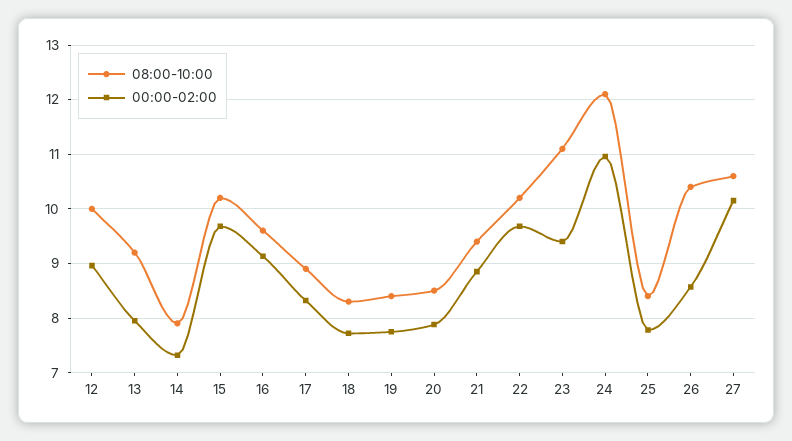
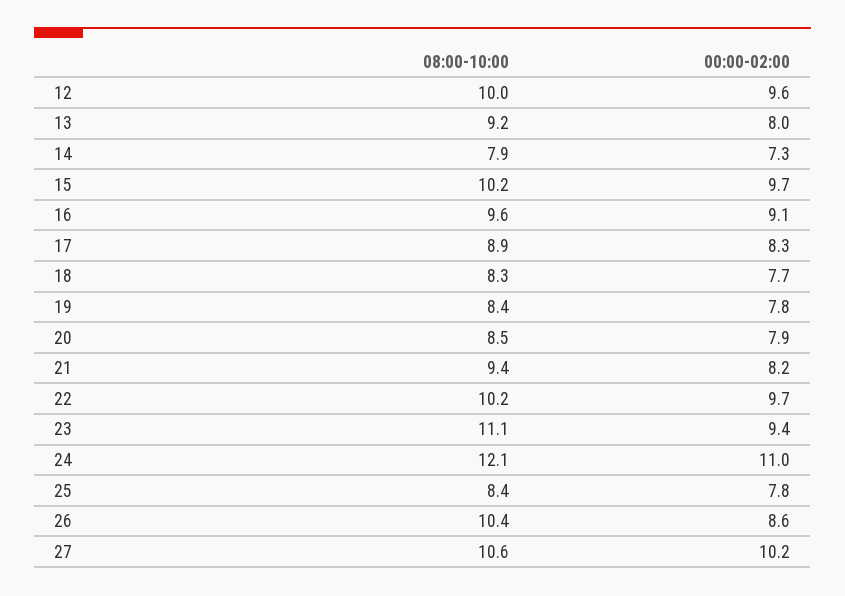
00:00-02:00, 12: 9 -> 9.6
00:00-02:00, 21: 8.8 -> 8.2

